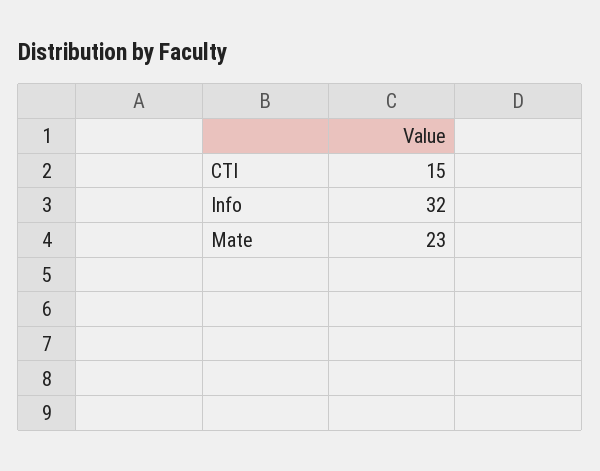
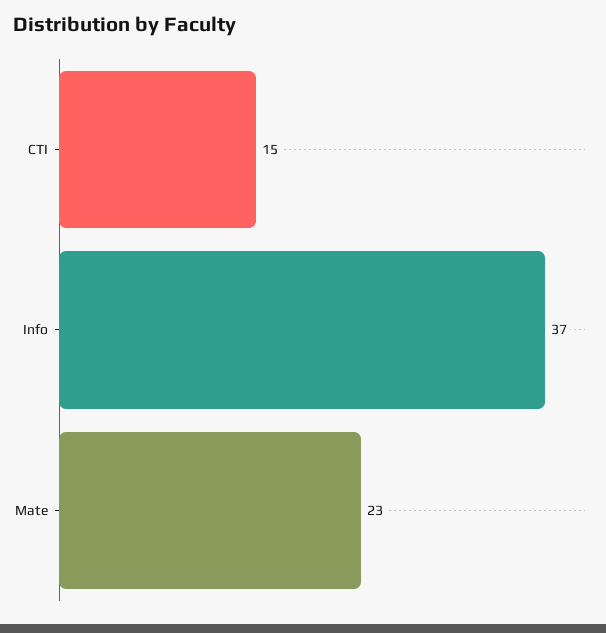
Info: 32 -> 37

